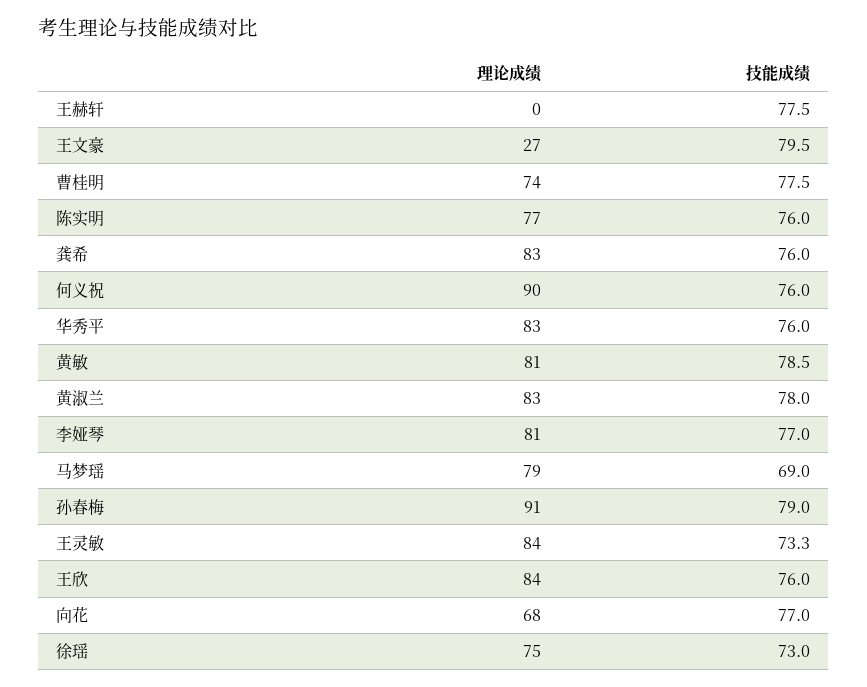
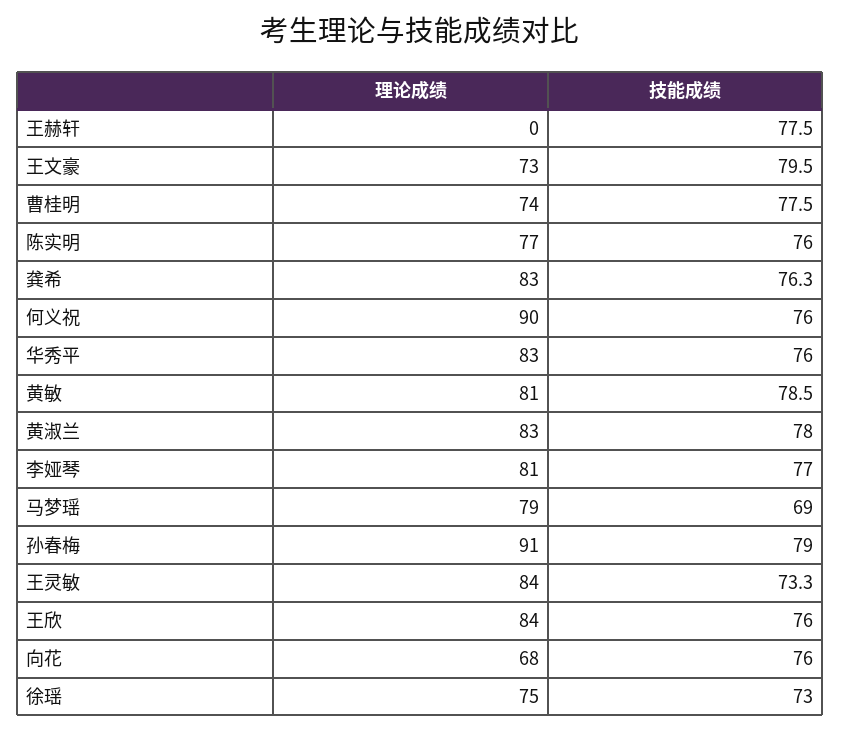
理论成绩, 王文豪: 27 -> 73
技能成绩, 龚希: 76 -> 76.3
技能成绩, 向花: 77 -> 76

